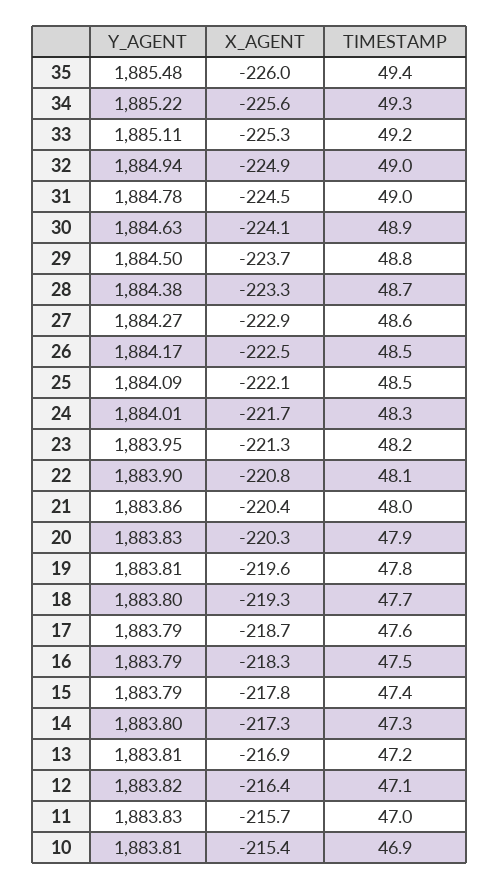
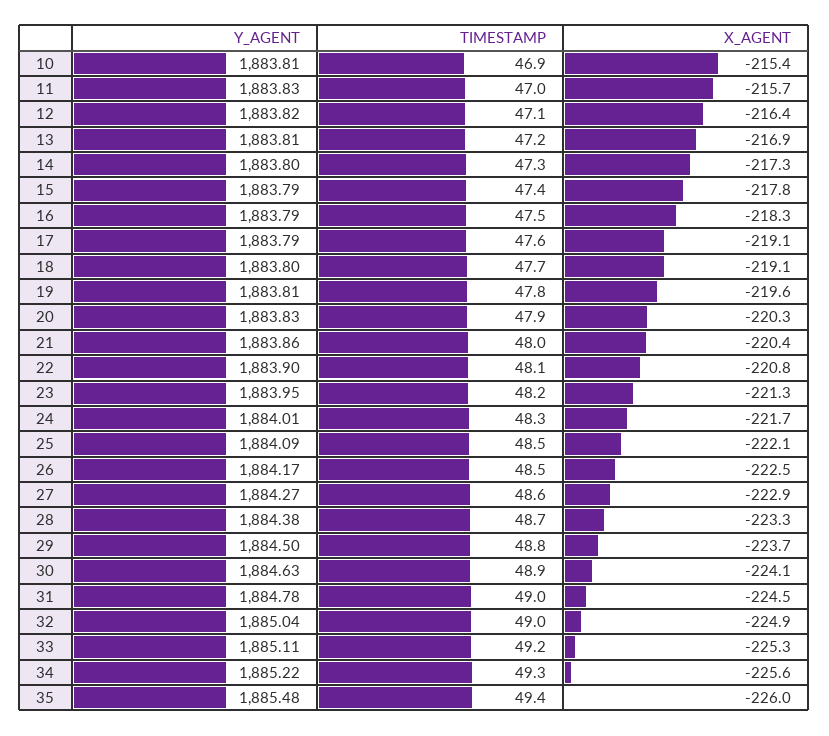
Y_AGENT, 32: 1884.94 -> 1885.04
X_AGENT, 18: -219.3 -> -219.1
X_AGENT, 17: -218.7 -> -219.1

